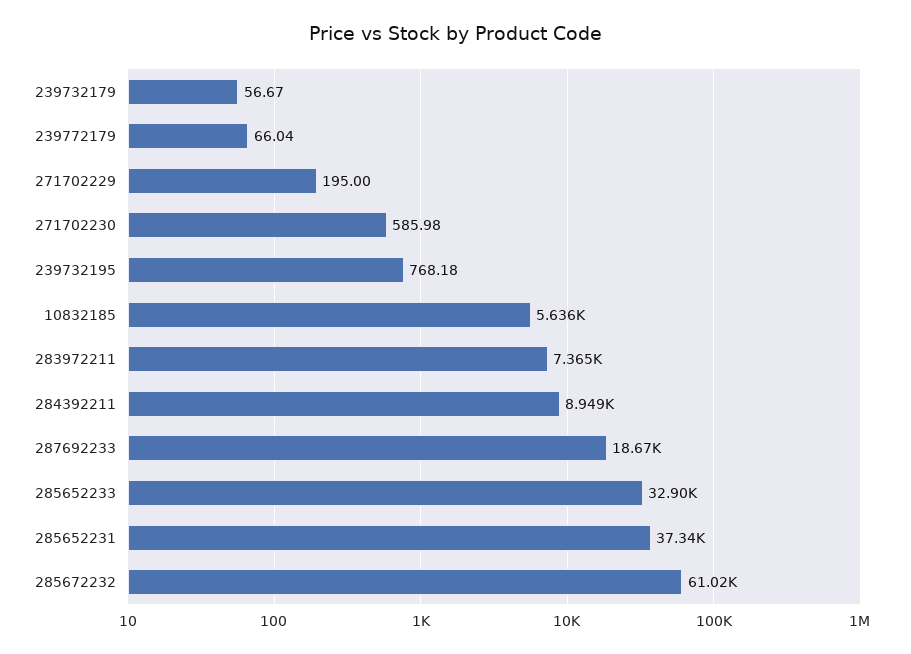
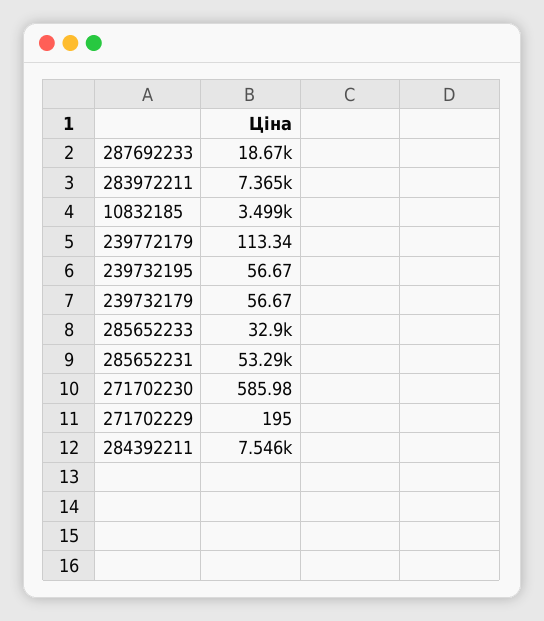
239772179: 66.04 -> 113.34
239732195: 768.18 -> 56.67
10832185: 5636 -> 3499
284392211: 8949 -> 7546
285652231: 37340 -> 53290
285672232: 61020 -> none

